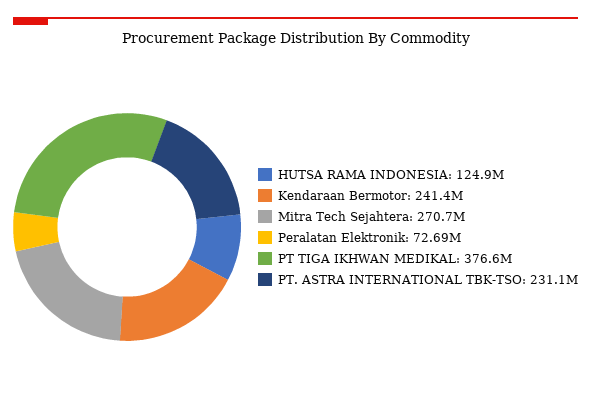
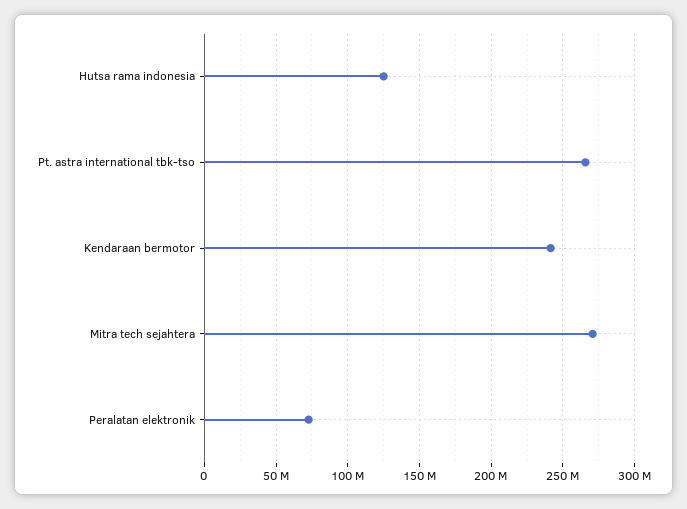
PT TIGA IKHWAN MEDIKAL: 376600000 -> none
PT. ASTRA INTERNATIONAL TBK-TSO: 231100000 -> 265000000

